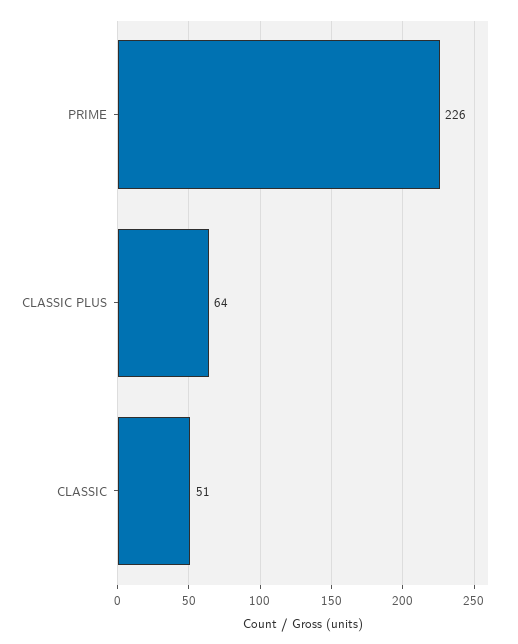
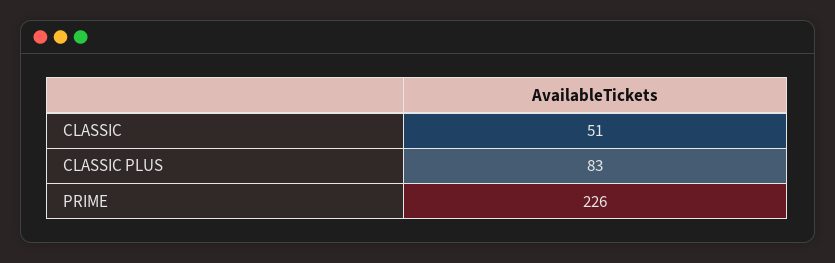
CLASSIC PLUS: 64 -> 83

